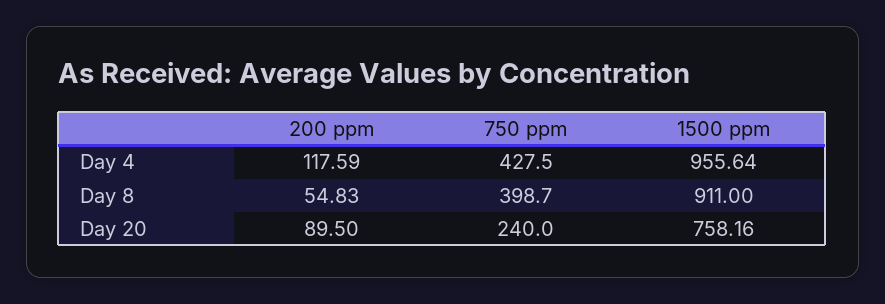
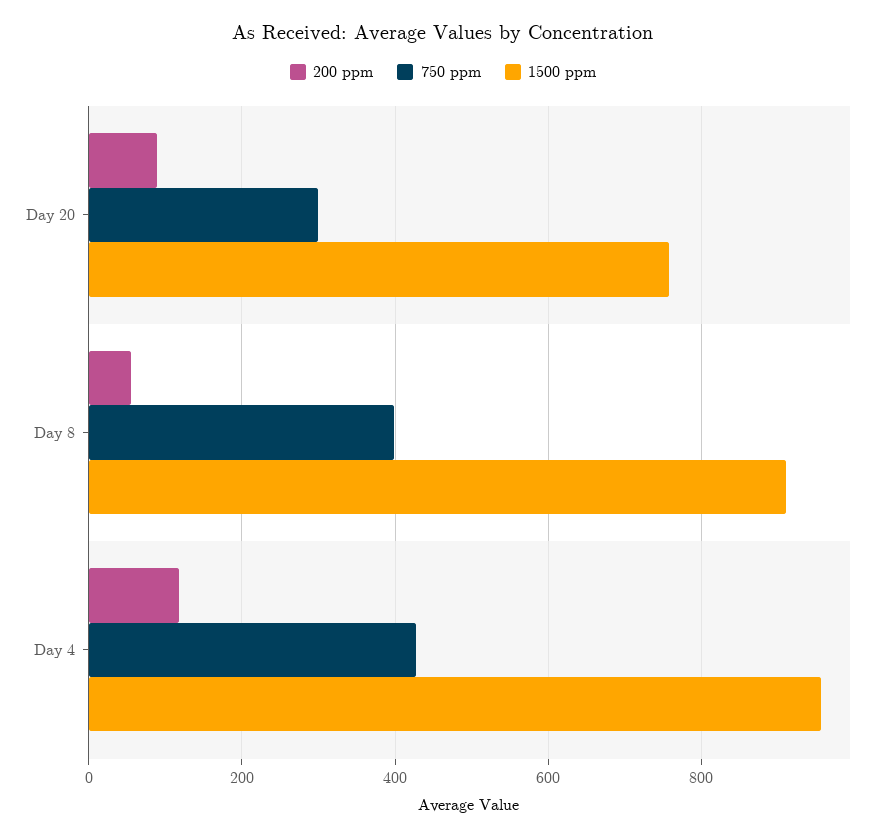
750 ppm, Day 20: 240 -> 300

